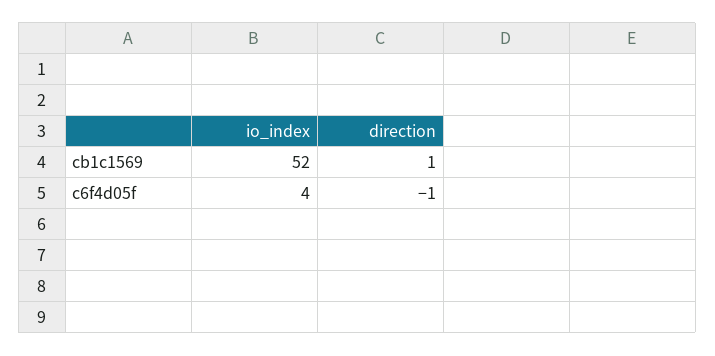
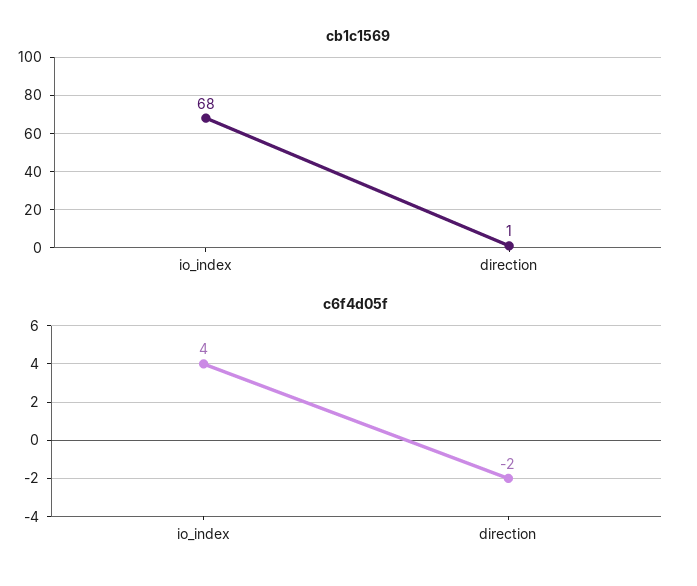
cb1c1569, io_index: 52 -> 68
c6f4d05f, direction: -1 -> -2

